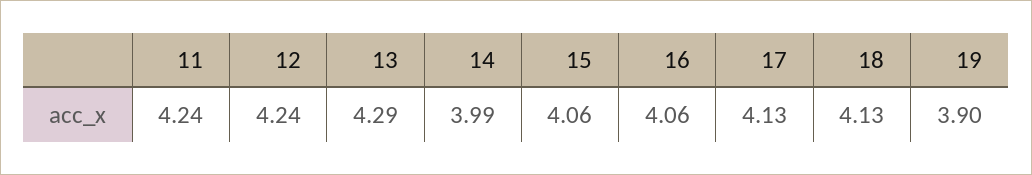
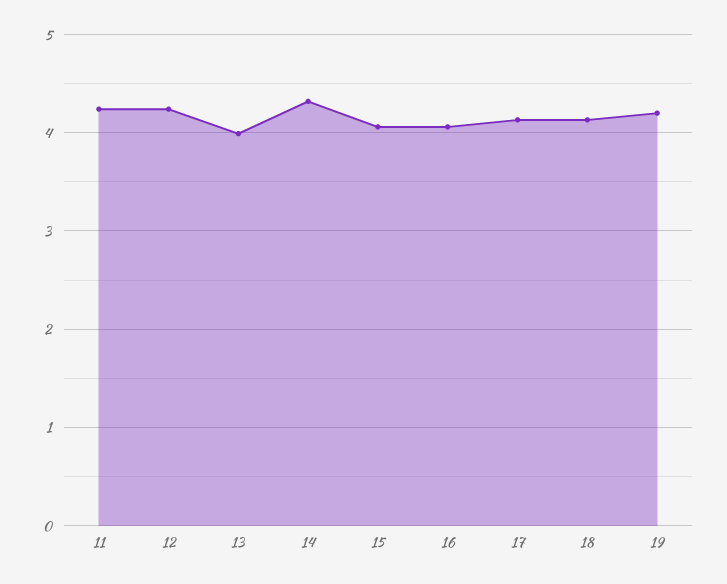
13: 4.29 -> 4
14: 3.99 -> 4.3
19: 3.9 -> 4.2

